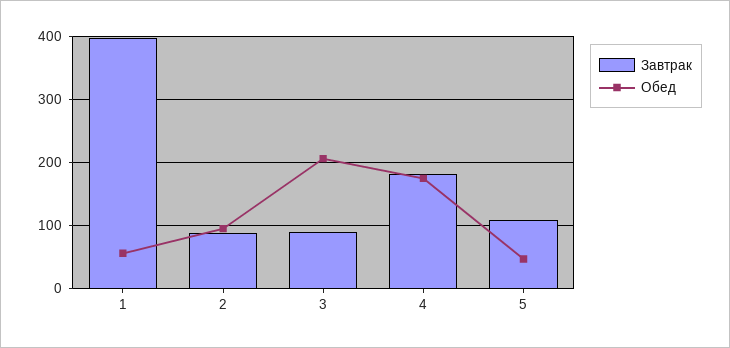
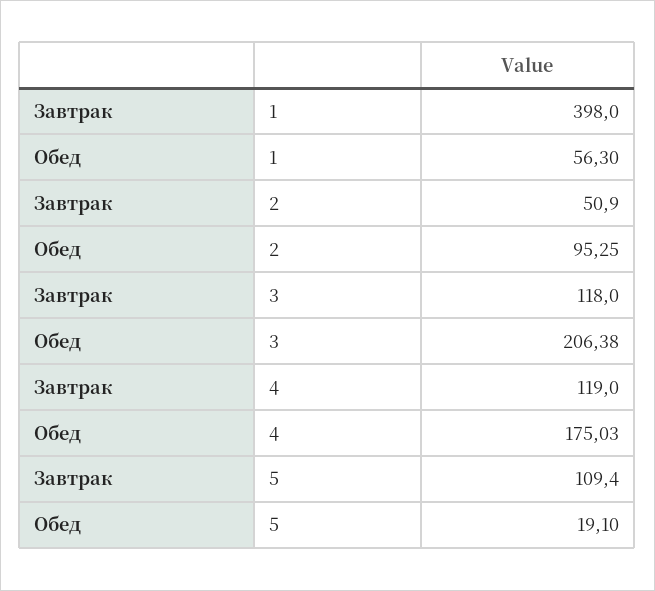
Завтрак, 2: 90 -> 50.9
Завтрак, 3: 90 -> 118
Завтрак, 4: 180 -> 119
Обед, 5: 50 -> 19.1

